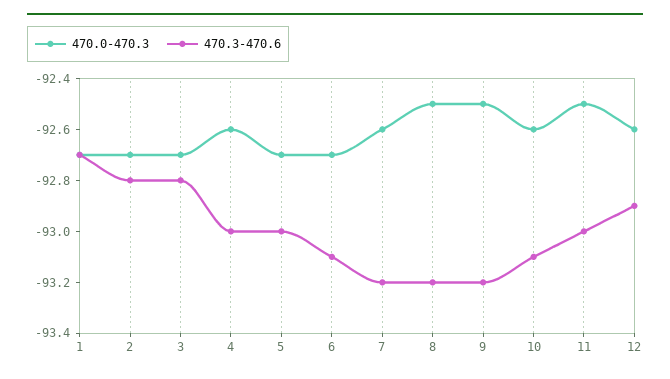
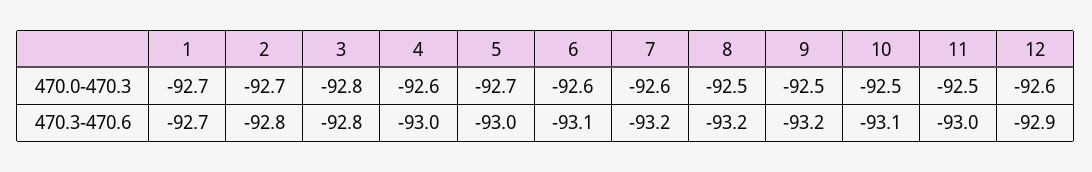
470.0-470.3, 3: -92.7 -> -92.8
470.0-470.3, 6: -92.7 -> -92.6
470.0-470.3, 10: -92.6 -> -92.5

